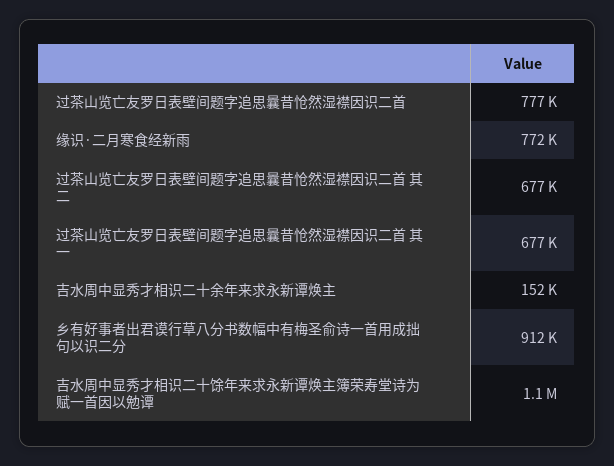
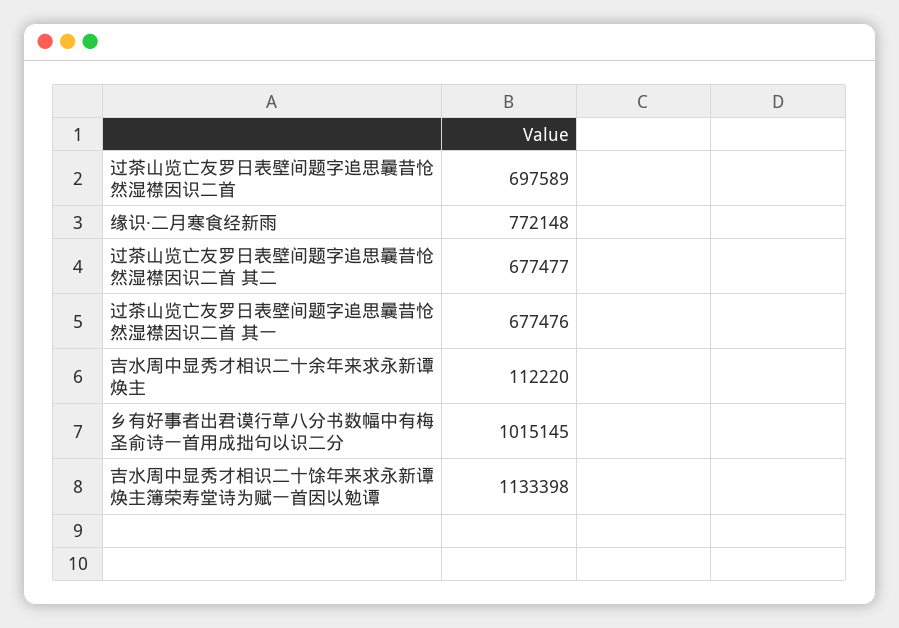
过茶山览亡友罗日表壁间题字追思曩昔怆然湿襟因识二首: 777000 -> 697589
吉水周中显秀才相识二十余年来求永新谭焕主: 152000 -> 112220
乡有好事者出君谟行草八分书数幅中有梅圣俞诗一首用成拙句以识二分: 912000 -> 1015145

